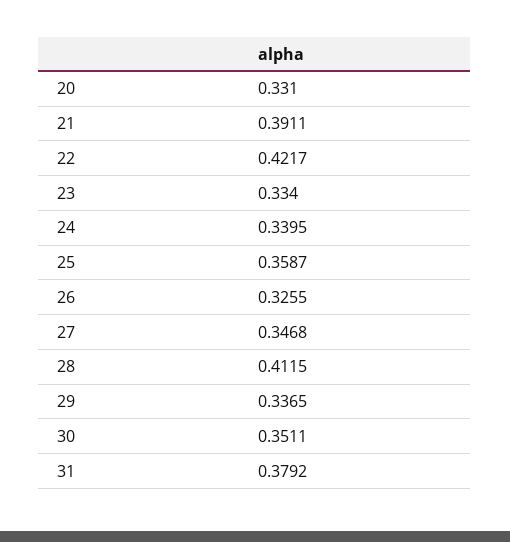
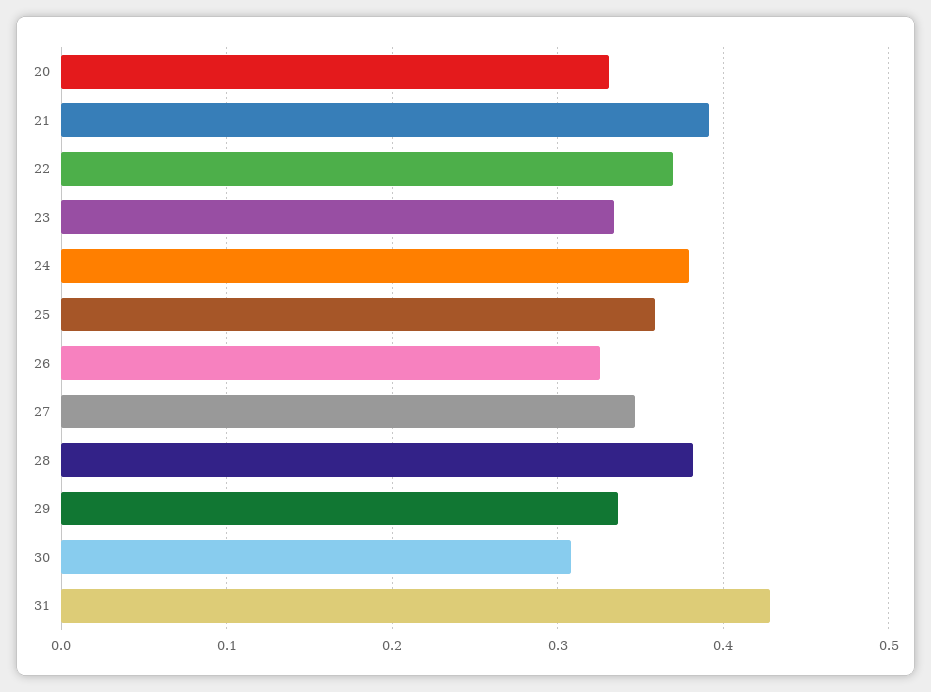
22: 0.4217 -> 0.37
24: 0.3395 -> 0.38
28: 0.4115 -> 0.38
30: 0.3511 -> 0.31
31: 0.3792 -> 0.43

